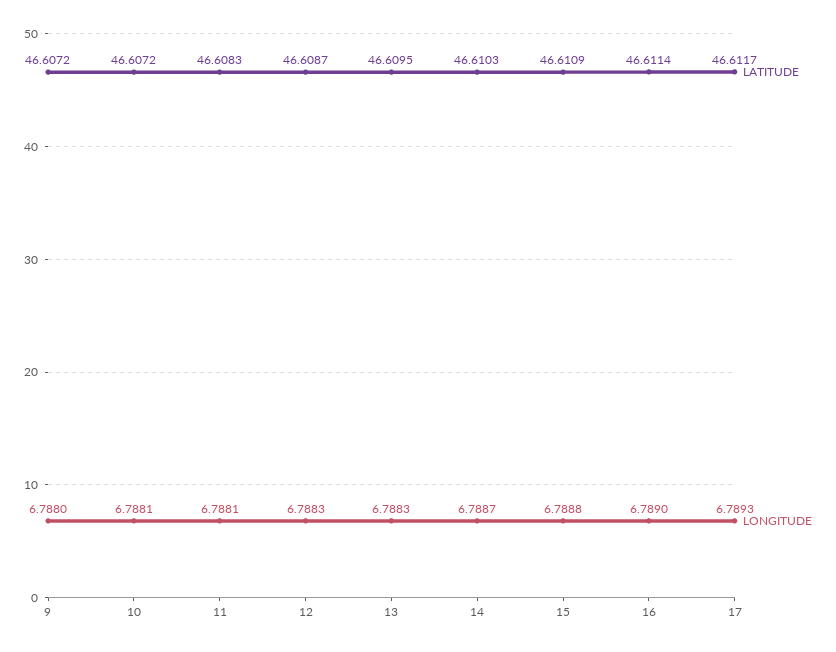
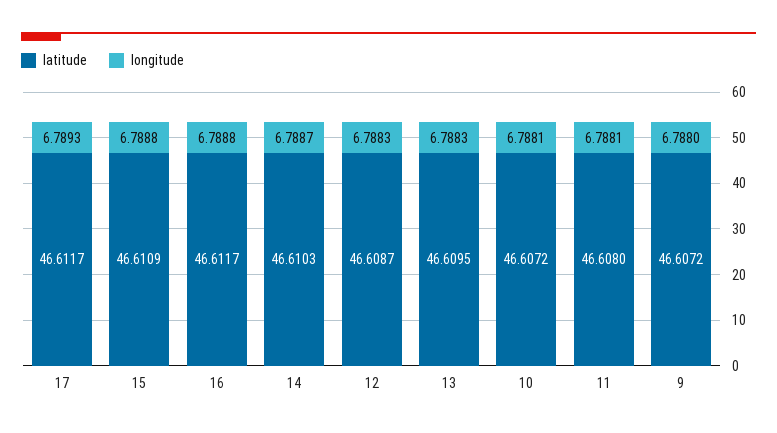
LATITUDE, 11: 46.6083 -> 46.608
LATITUDE, 16: 46.6114 -> 46.6117
LONGITUDE, 16: 6.789 -> 6.7888

